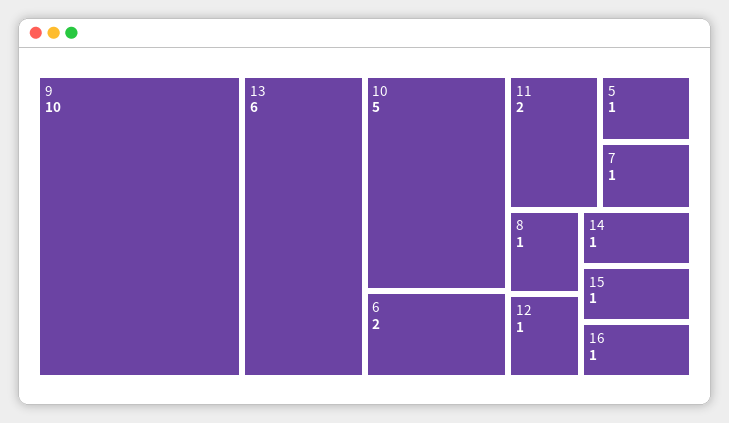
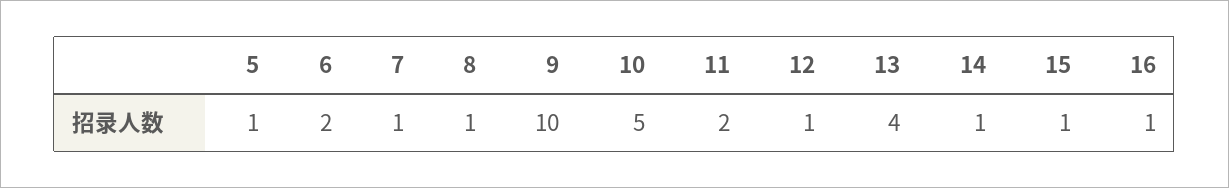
13: 6 -> 4

